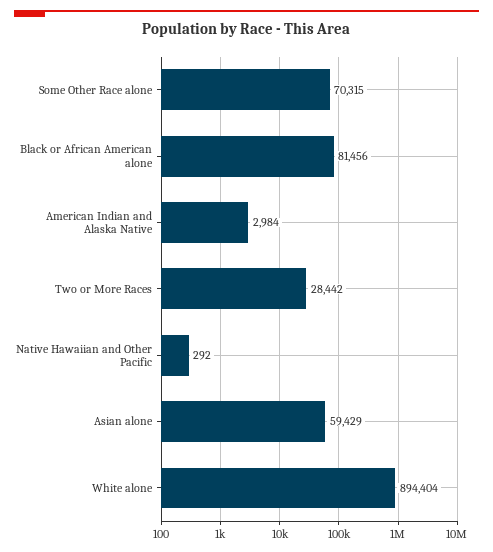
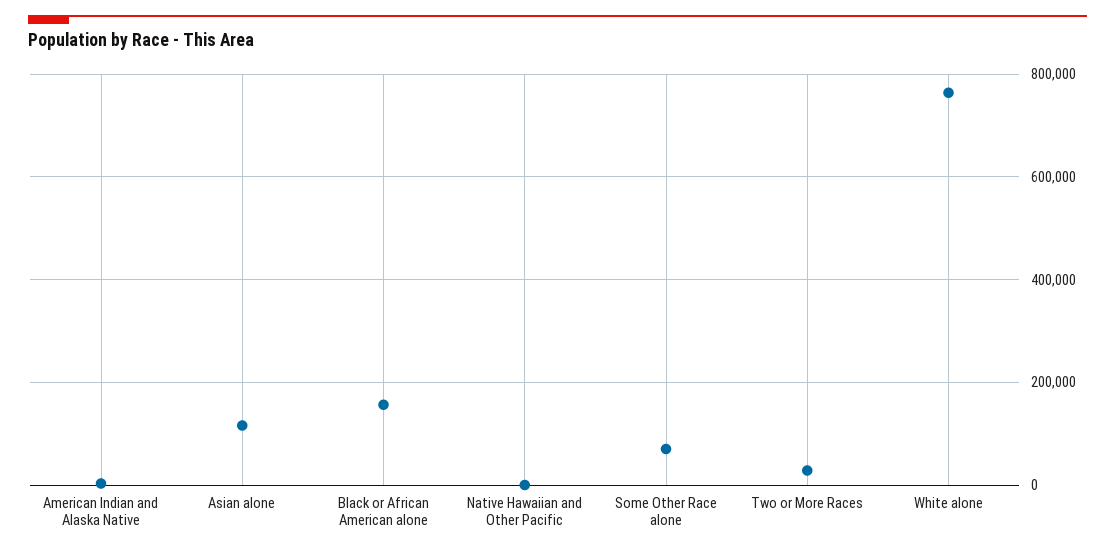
Black or African American alone: 81456 -> 160000
Asian alone: 59429 -> 120000
White alone: 894404 -> 760000

